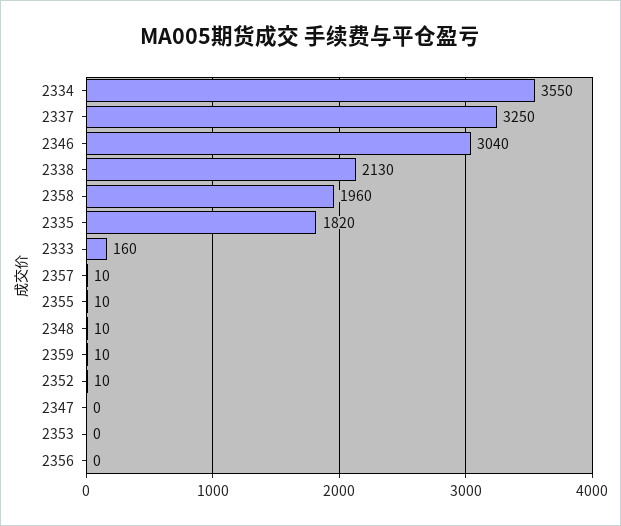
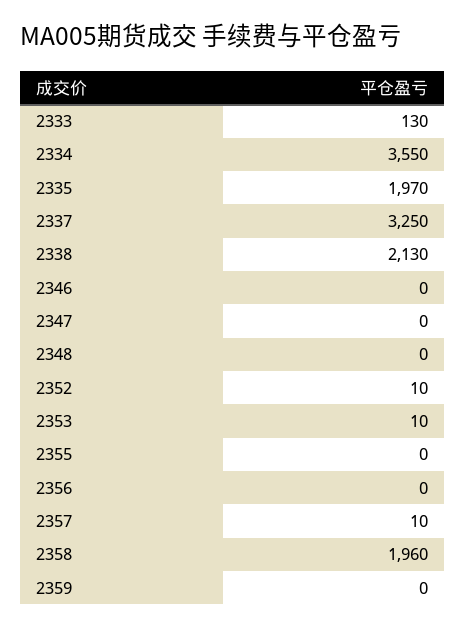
2346: 3040 -> 0
2335: 1820 -> 1970
2333: 160 -> 130
2355: 10 -> 0
2348: 10 -> 0
2359: 10 -> 0
2353: 0 -> 10

